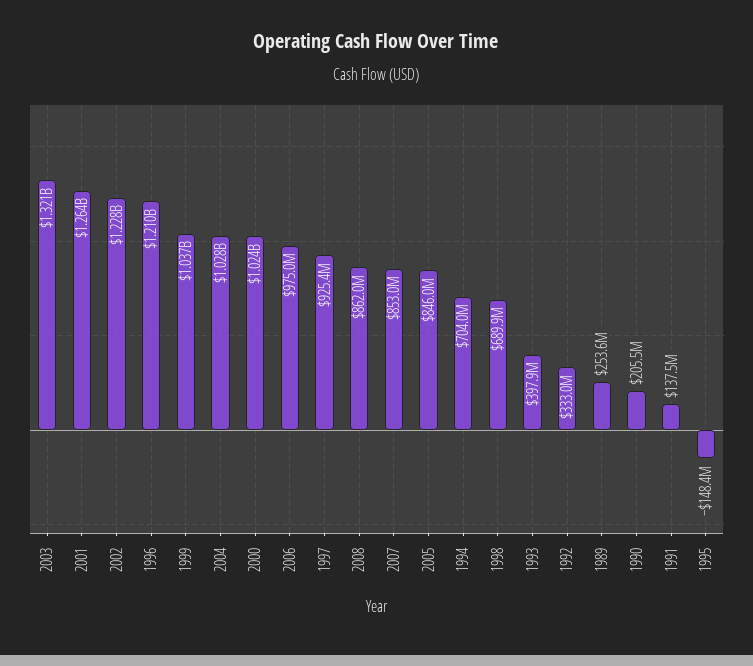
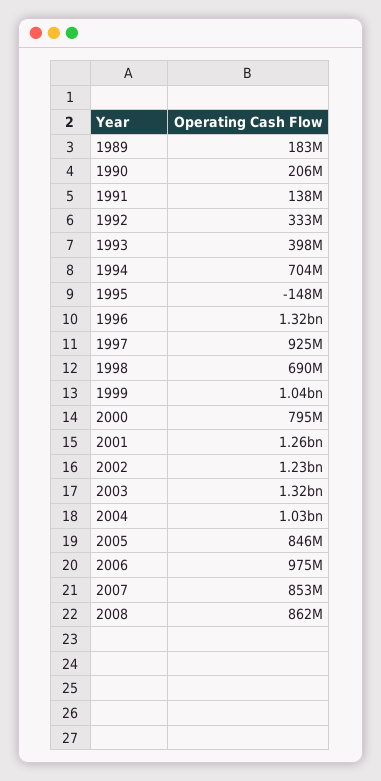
1996: 1210000000 -> 1320000000
2000: 1024000000 -> 795000000
1989: 253600000 -> 183000000

